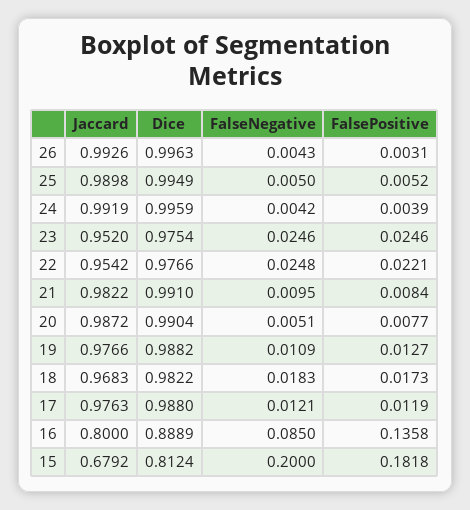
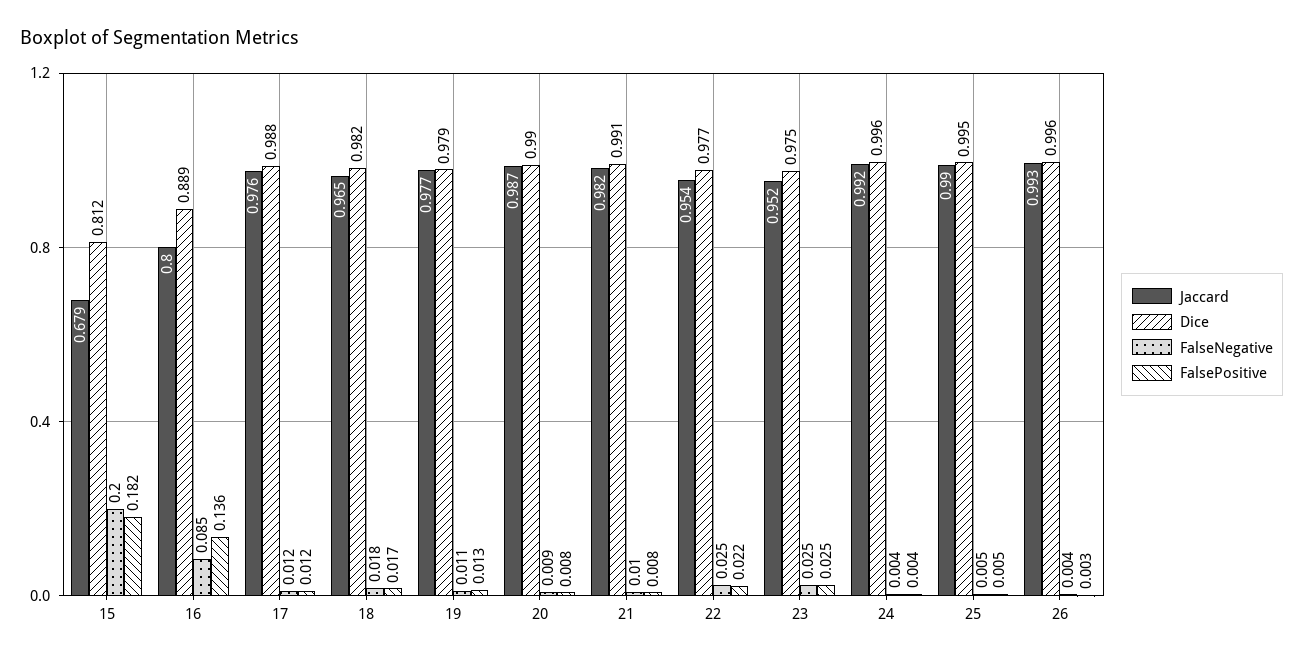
FalseNegative, 20: 0.0051 -> 0.009
Dice, 19: 0.9882 -> 0.979
Jaccard, 18: 0.9683 -> 0.965

